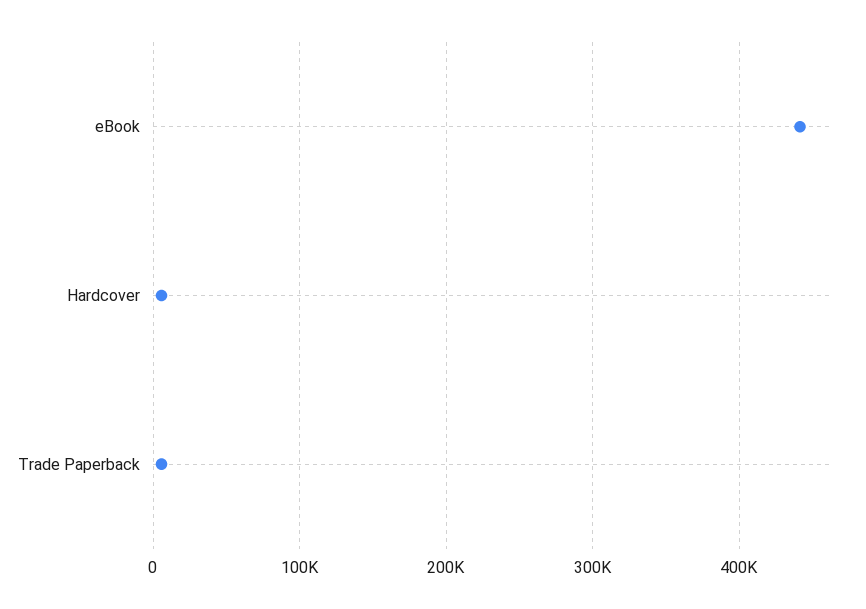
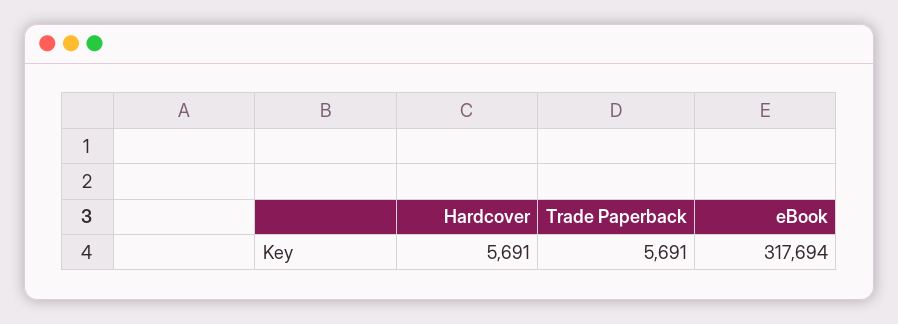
eBook: 440000 -> 317694

